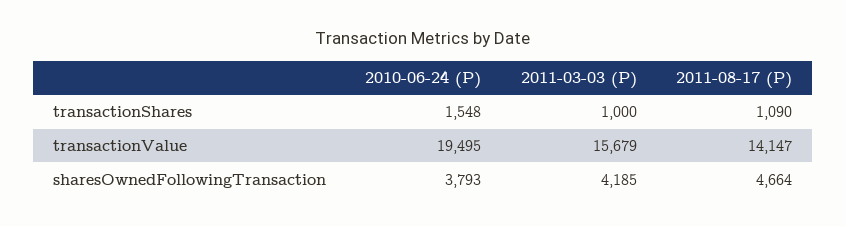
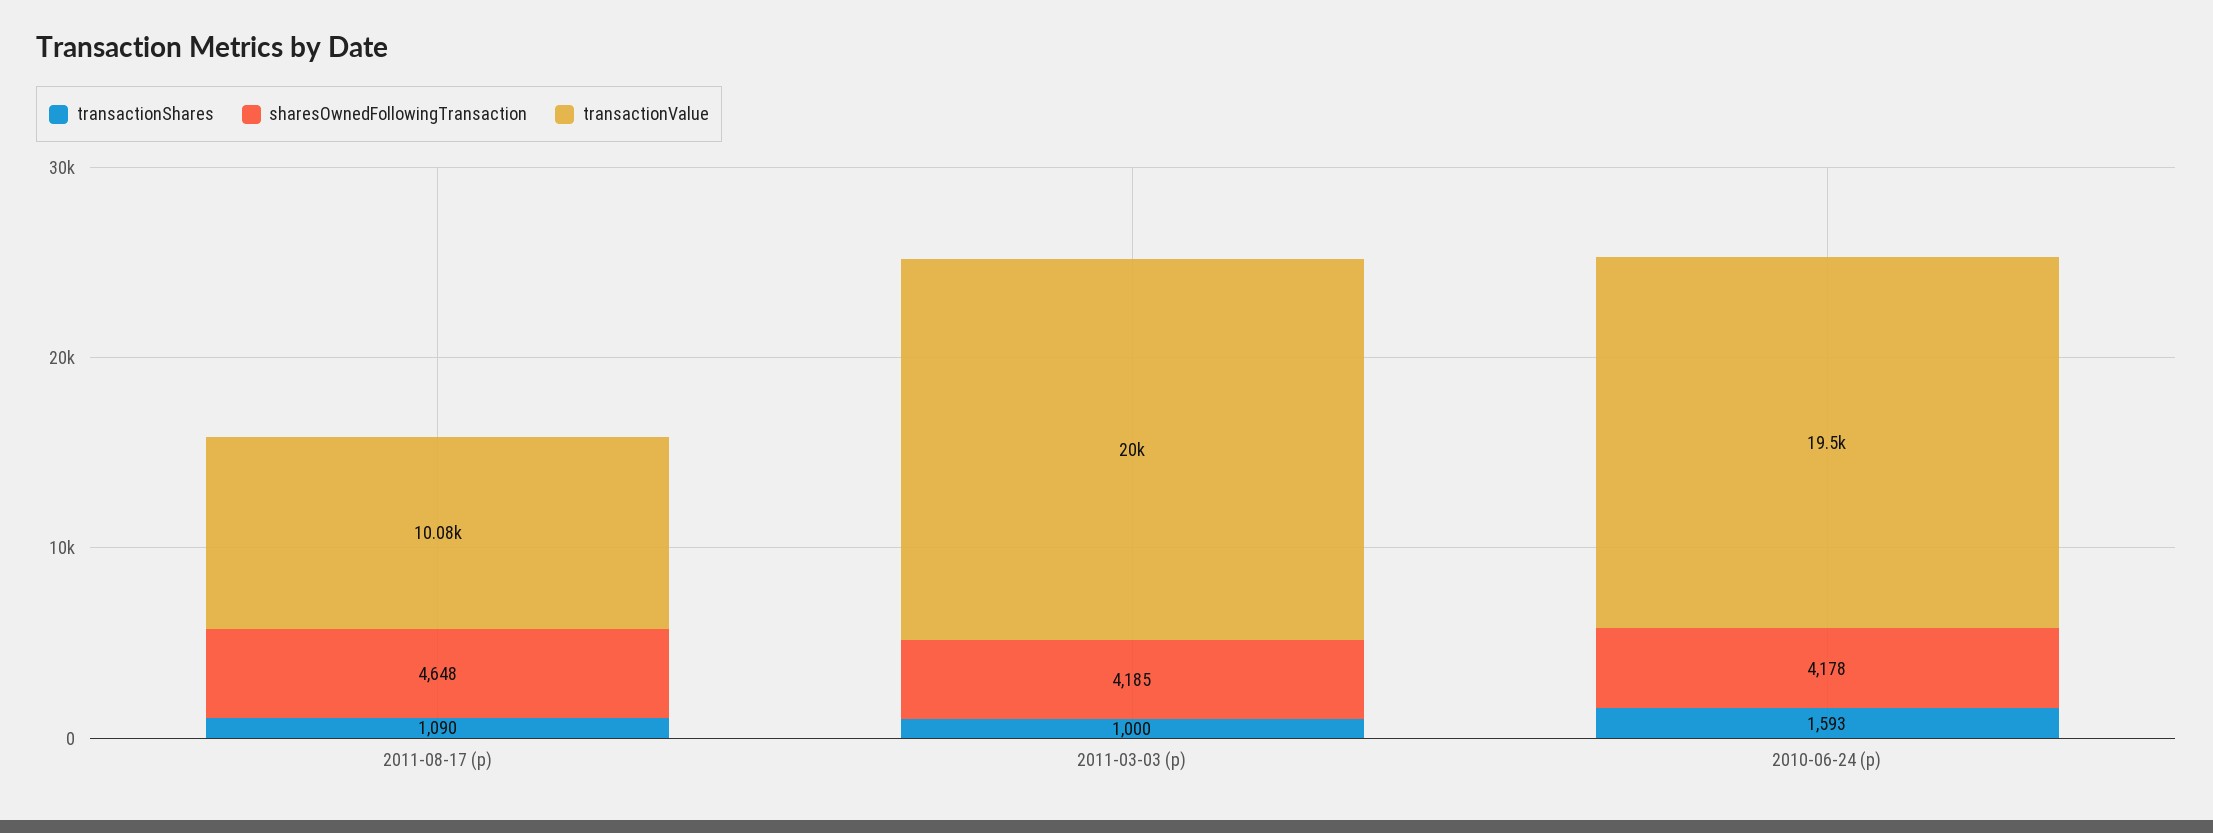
transactionShares, 2010-06-24 (P): 1548 -> 1593
transactionValue, 2011-03-03 (P): 15679 -> 20000
transactionValue, 2011-08-17 (P): 14147 -> 10080
sharesOwnedFollowingTransaction, 2010-06-24 (P): 3793 -> 4178
sharesOwnedFollowingTransaction, 2011-08-17 (P): 4664 -> 4648

